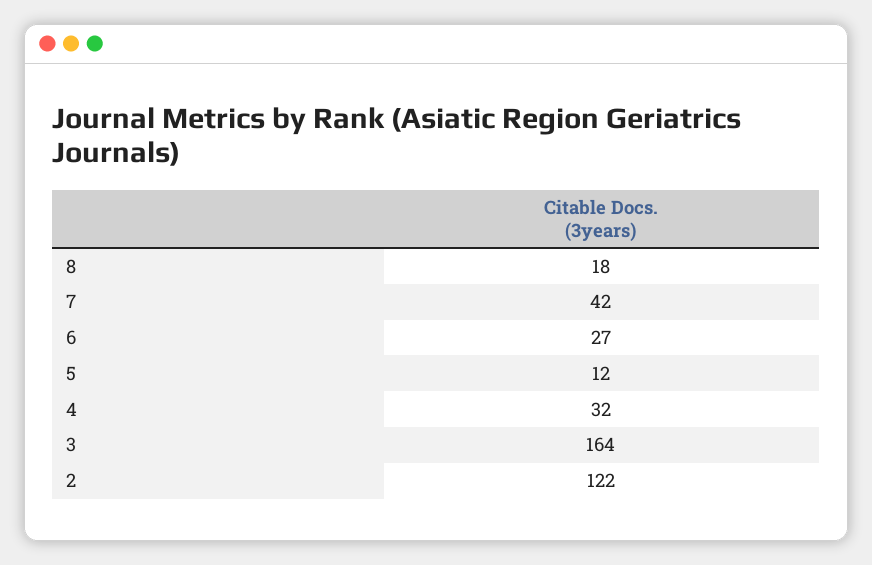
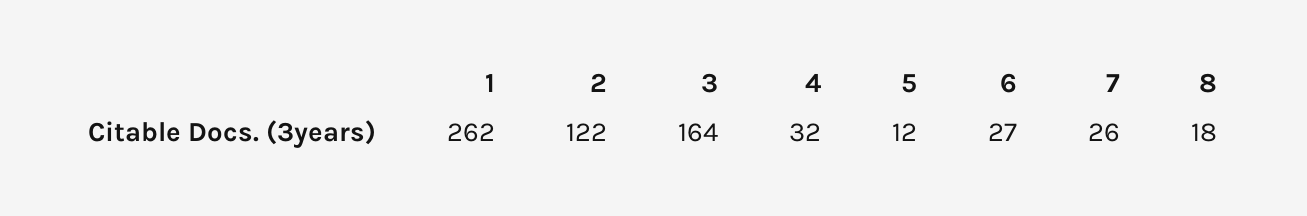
7: 42 -> 26
1: none -> 262

